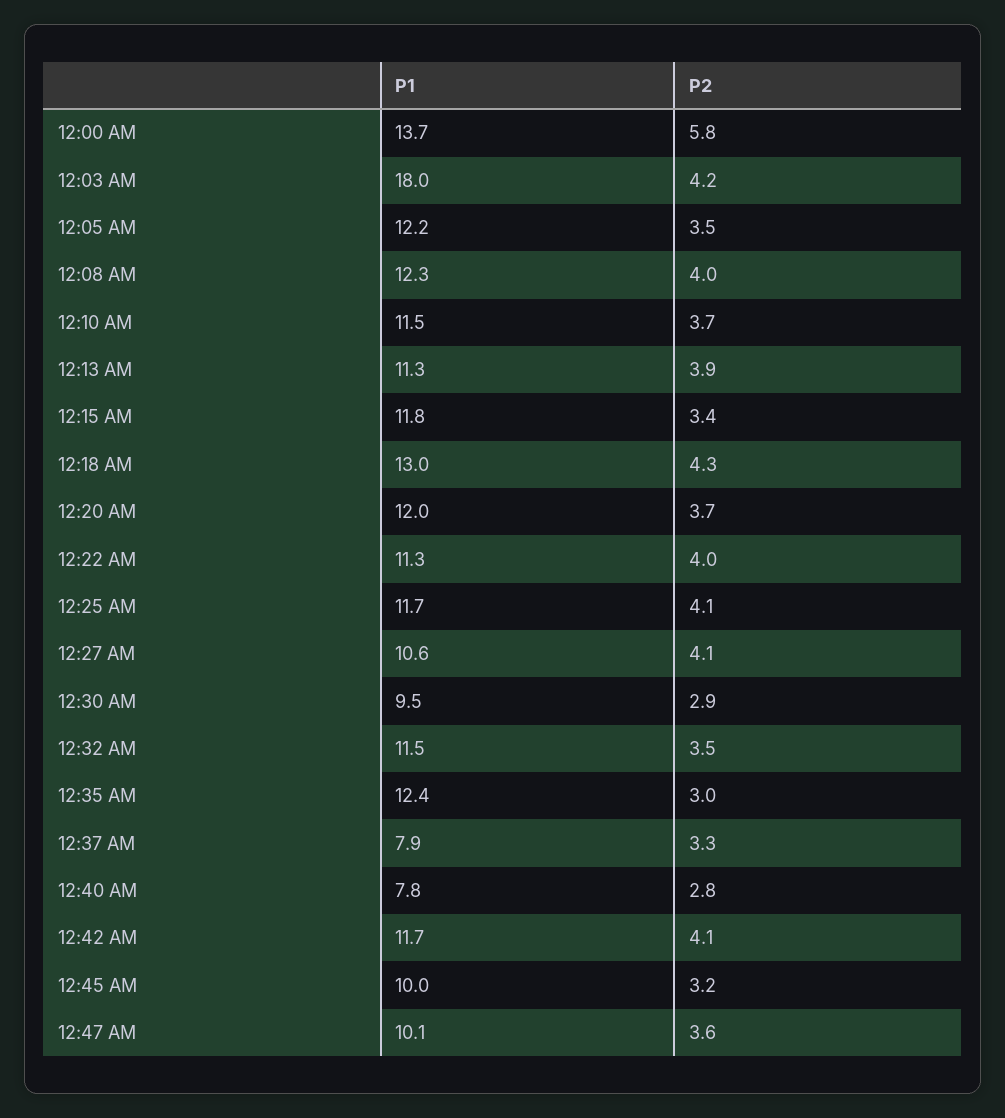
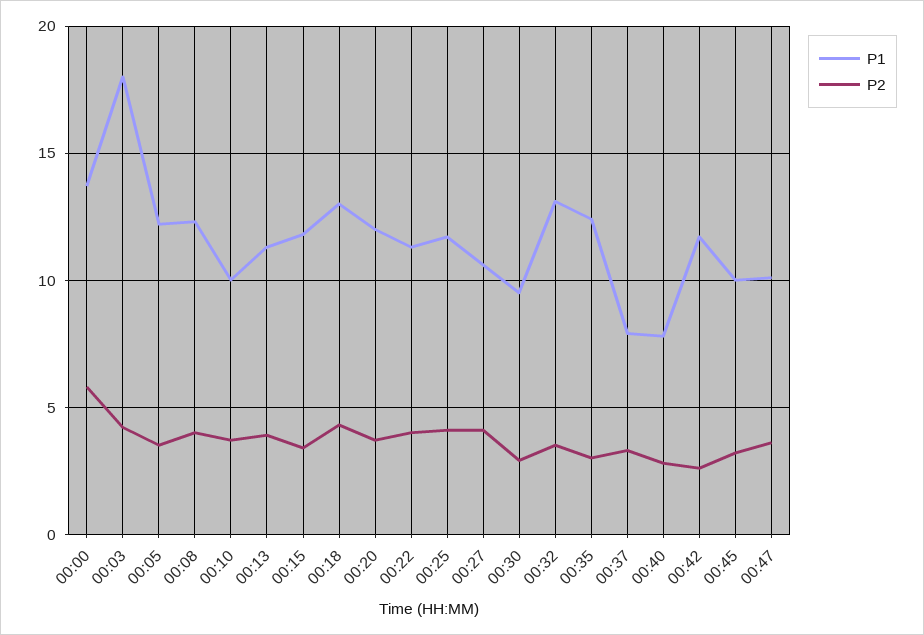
P1, 12:10 AM: 11.5 -> 10
P1, 12:32 AM: 11.5 -> 13
P2, 12:42 AM: 4.1 -> 2.5

